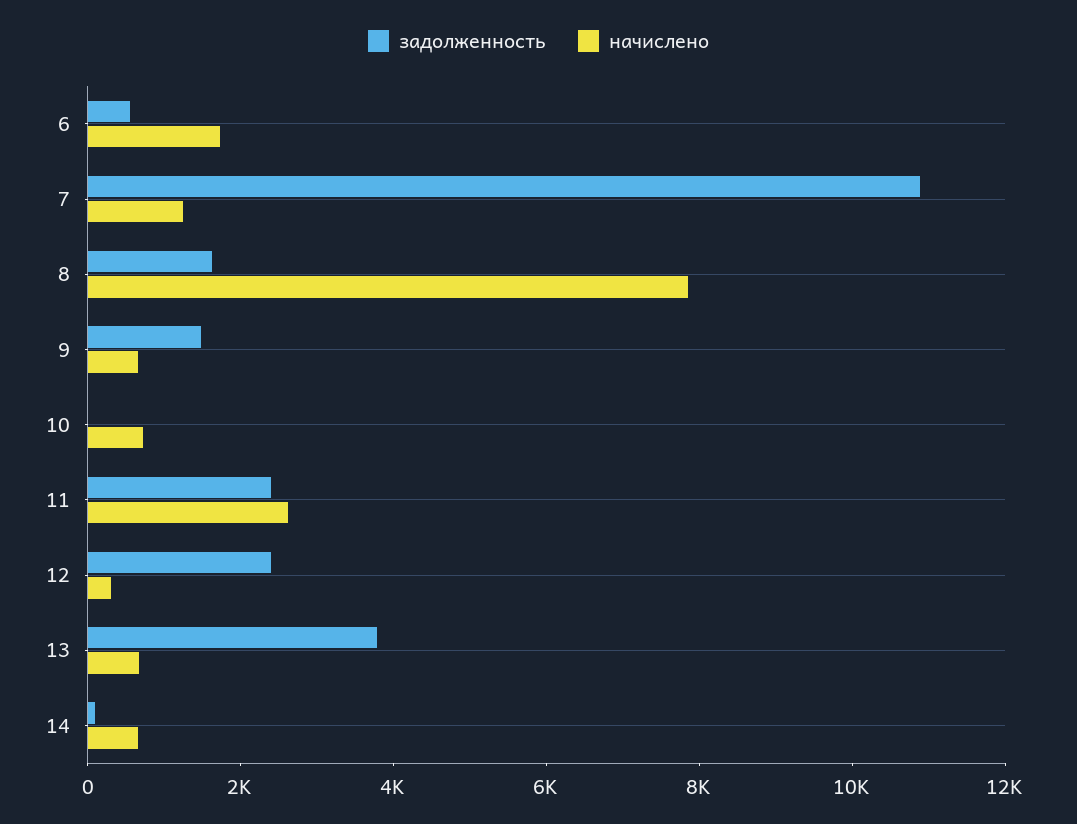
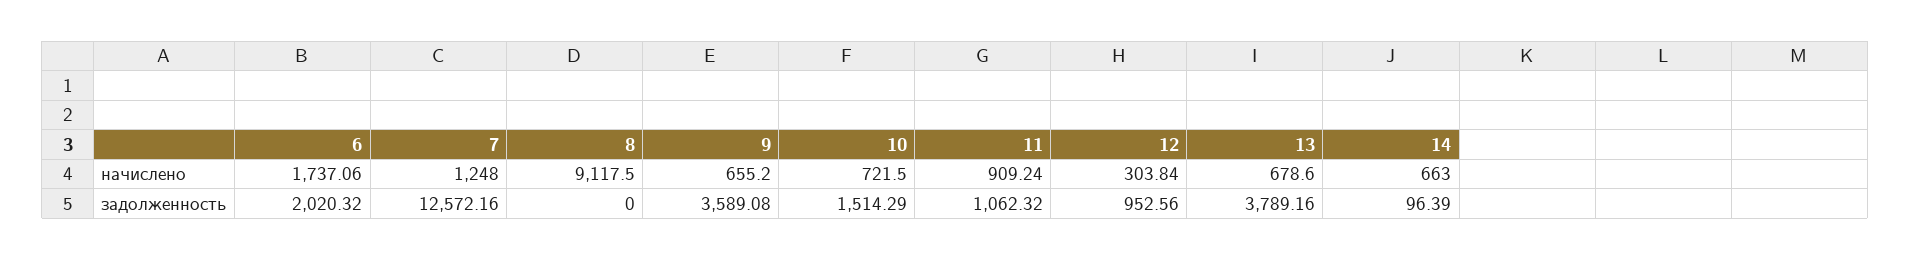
задолженность, 6: 500 -> 2020.32
задолженность, 7: 11000 -> 12572.16
задолженность, 8: 1500 -> 0
начислено, 8: 8000 -> 9117.5
задолженность, 9: 1500 -> 3589.08
задолженность, 10: 0 -> 1514.29
задолженность, 11: 2500 -> 1062.32
начислено, 11: 2500 -> 909.24
задолженность, 12: 2500 -> 952.56

